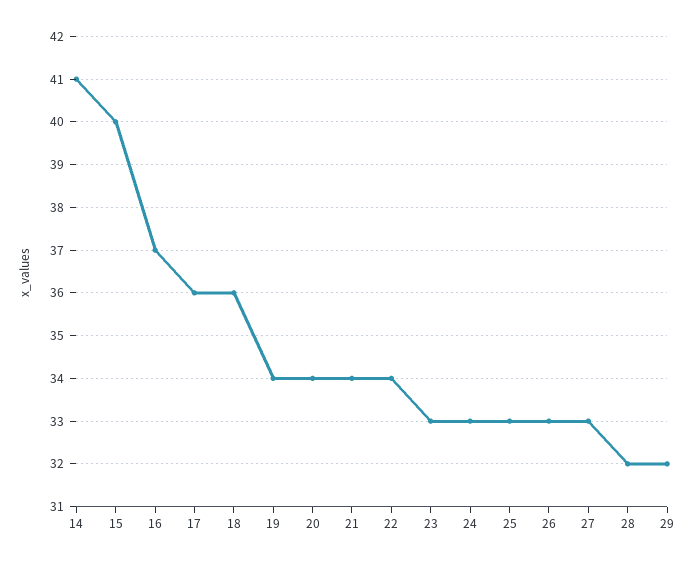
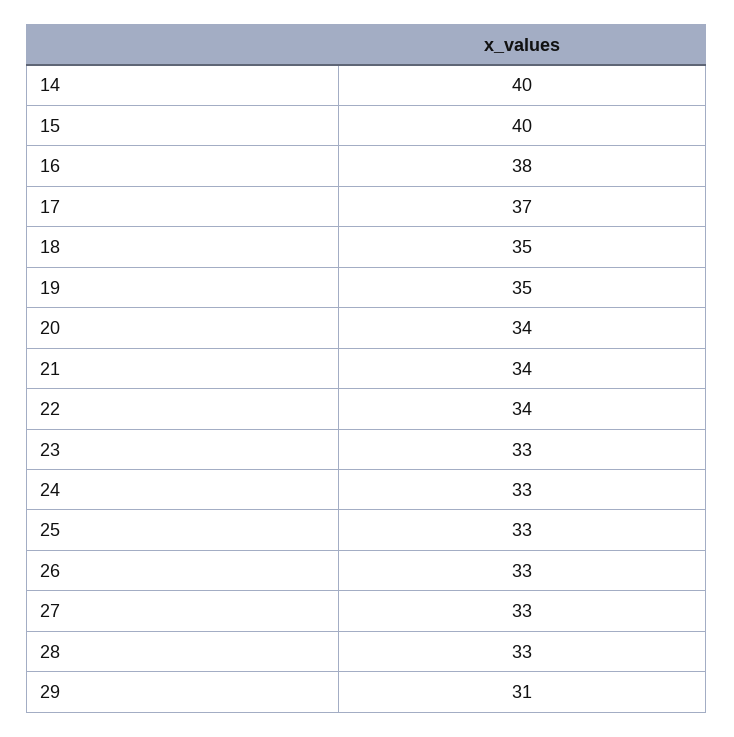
14: 41 -> 40
16: 37 -> 38
17: 36 -> 37
18: 36 -> 35
19: 34 -> 35
28: 32 -> 33
29: 32 -> 31

